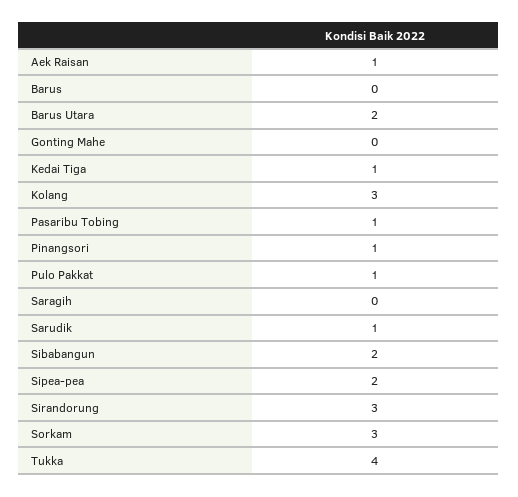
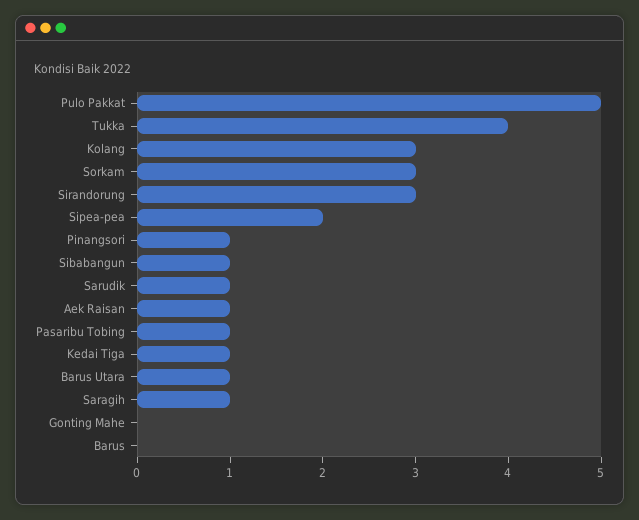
Barus Utara: 2 -> 1
Pulo Pakkat: 1 -> 5
Saragih: 0 -> 1
Sibabangun: 2 -> 1

